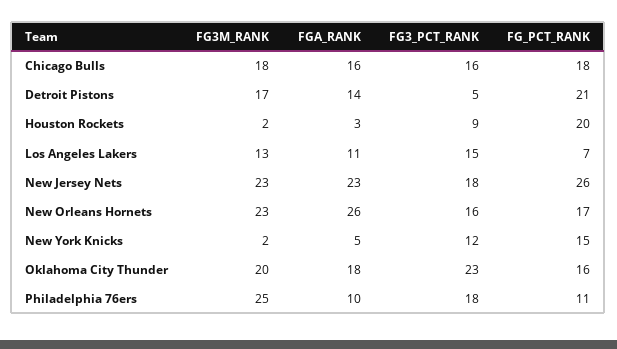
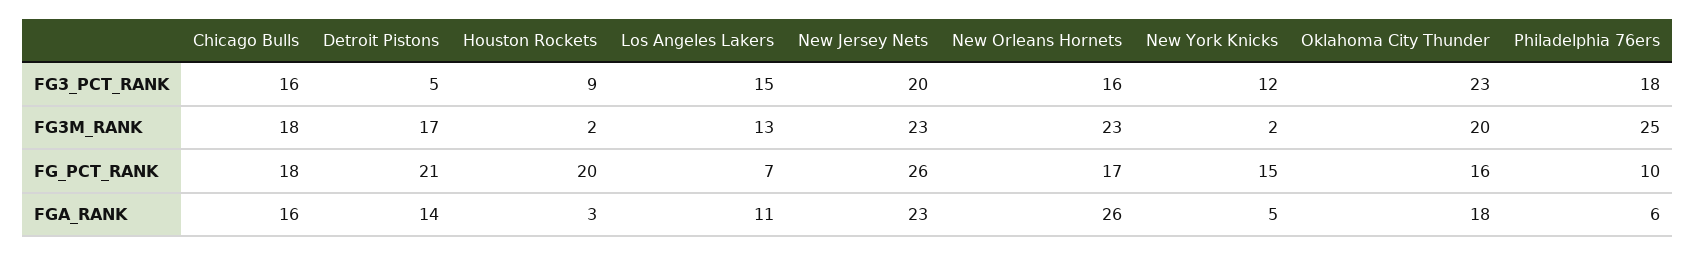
FG3_PCT_RANK, New Jersey Nets: 18 -> 20
FGA_RANK, Philadelphia 76ers: 10 -> 6
FG_PCT_RANK, Philadelphia 76ers: 11 -> 10

